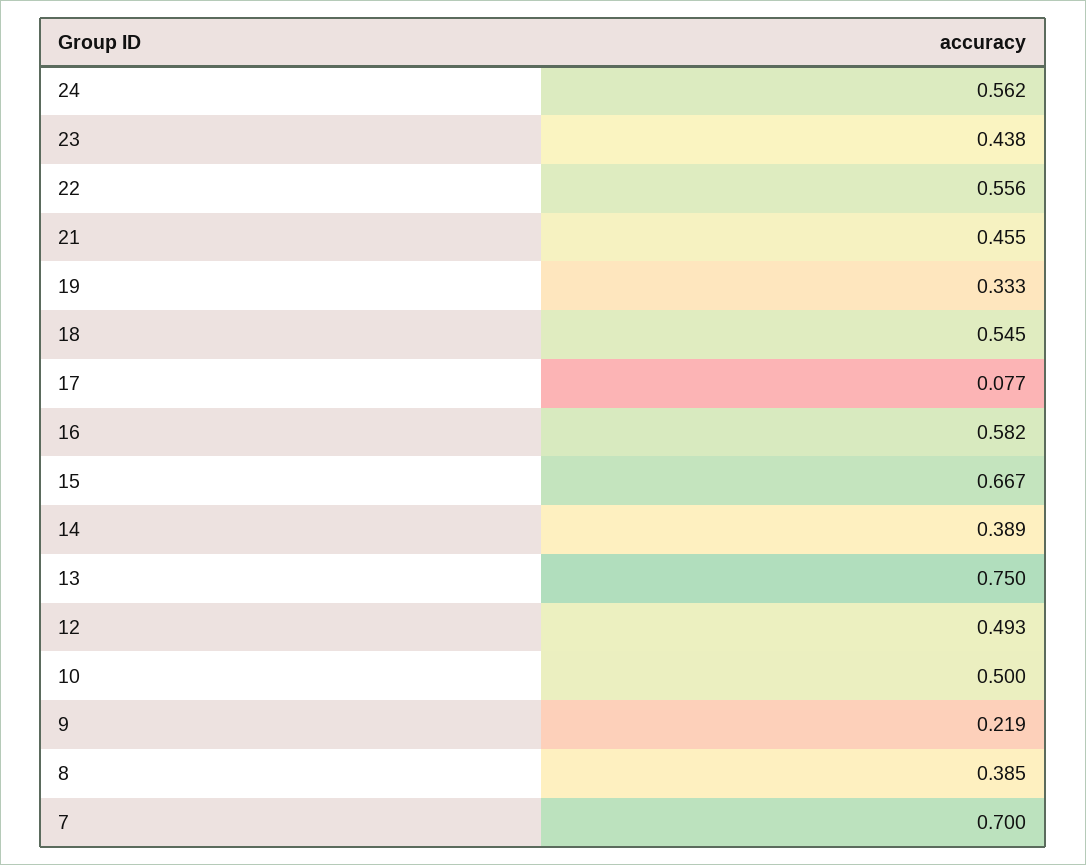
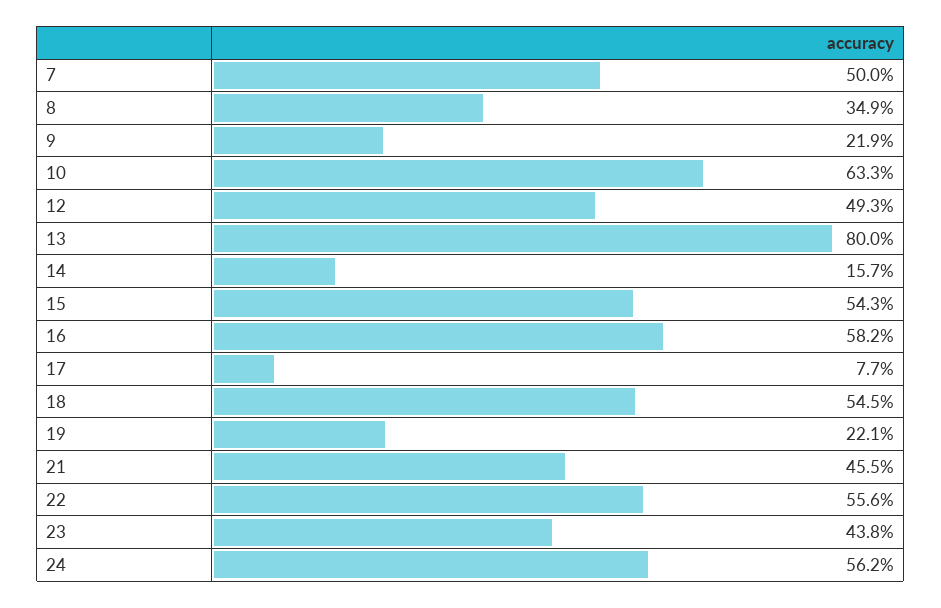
19: 0.333 -> 0.221
15: 0.667 -> 0.543
14: 0.389 -> 0.157
13: 0.75 -> 0.8
10: 0.5 -> 0.633
8: 0.385 -> 0.349
7: 0.7 -> 0.5

